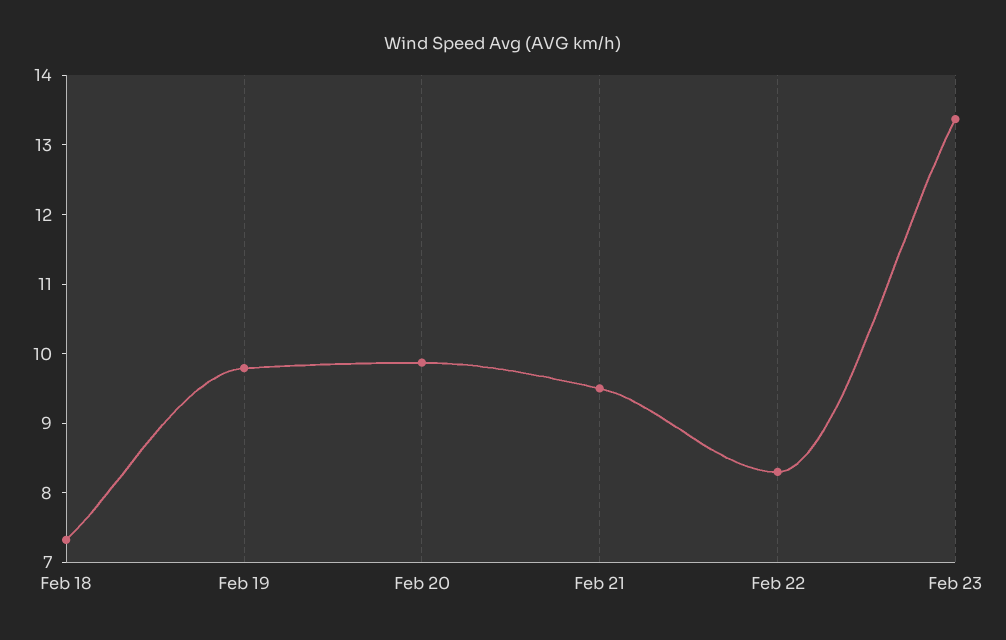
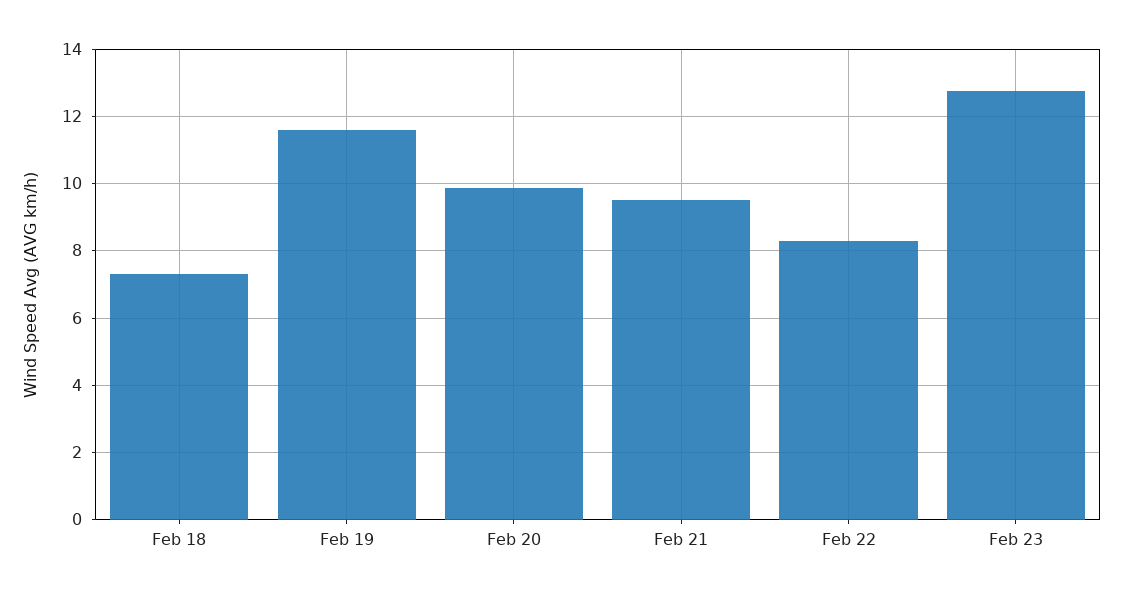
Feb 19: 9.8 -> 11.6
Feb 23: 13.4 -> 12.8

